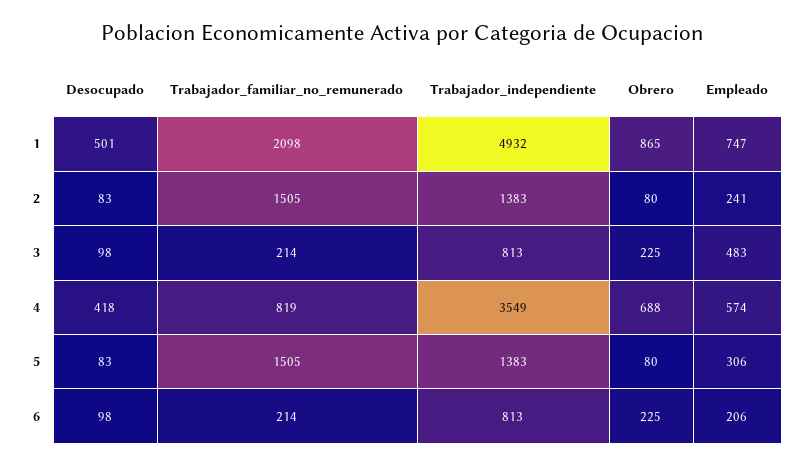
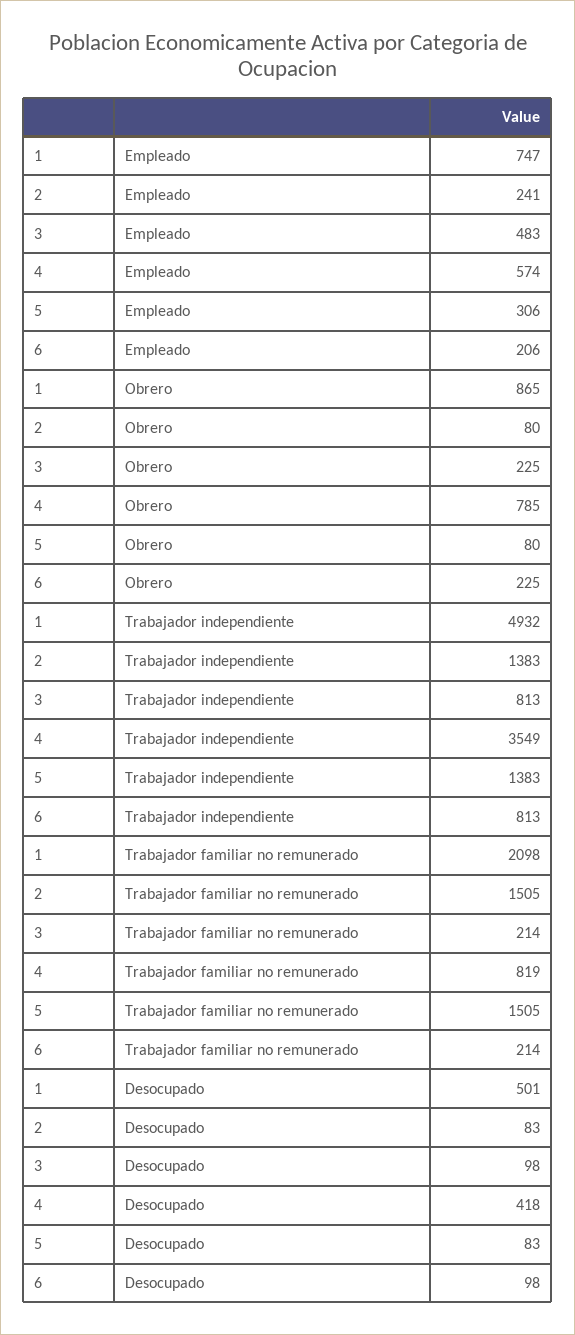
Obrero, 4: 688 -> 785

